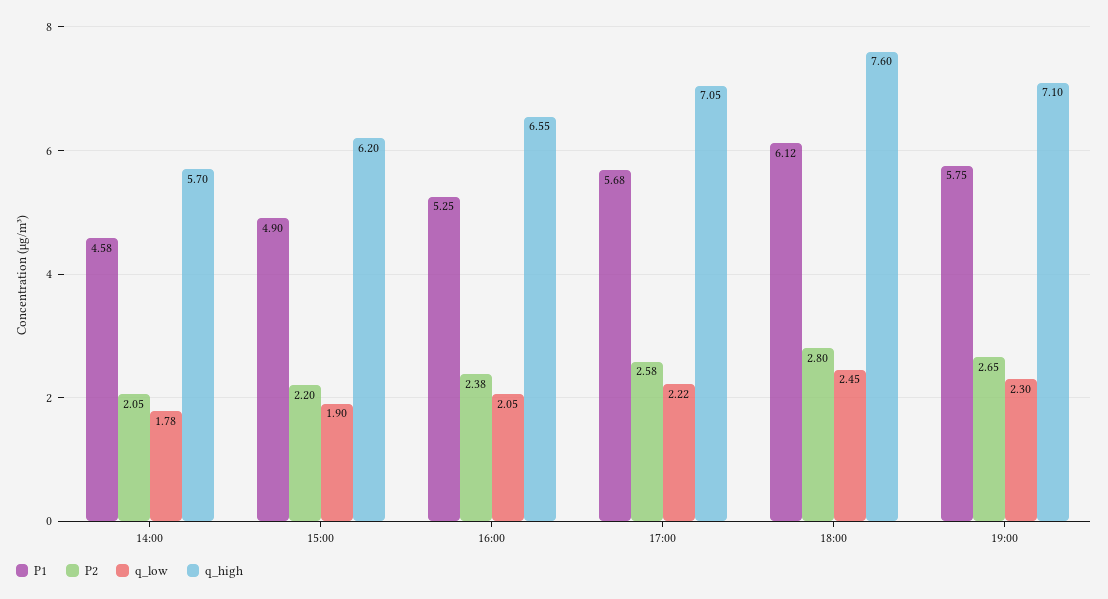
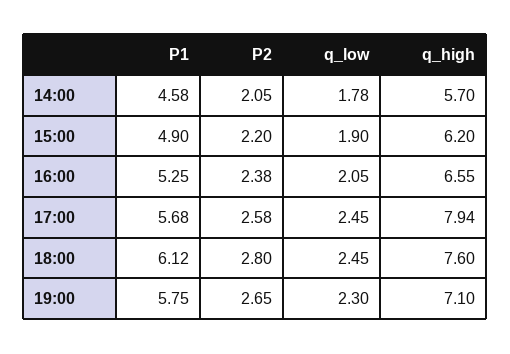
q_low, 17:00: 2.22 -> 2.45
q_high, 17:00: 7.05 -> 7.94

